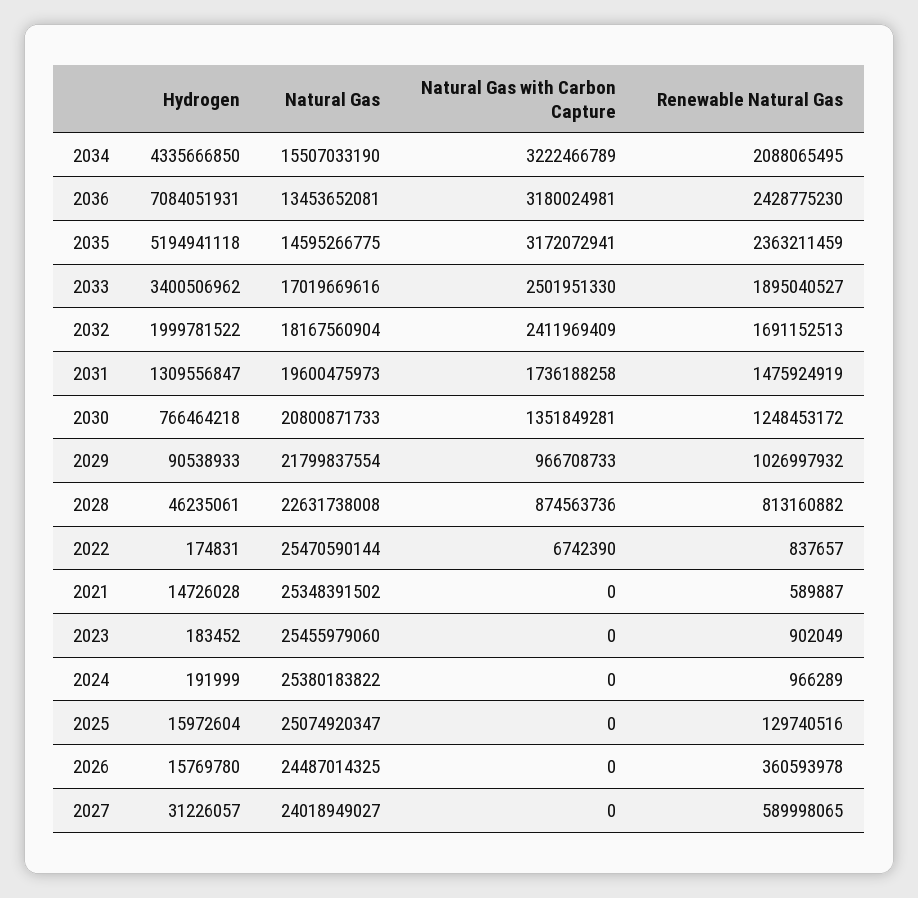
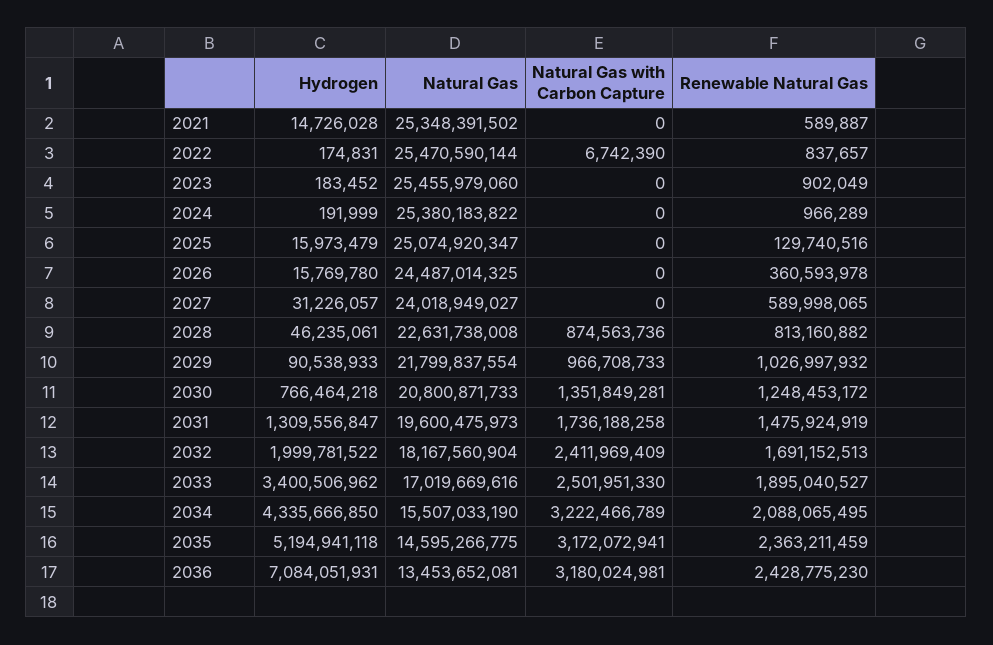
Hydrogen, 2025: 15972604 -> 15973479

